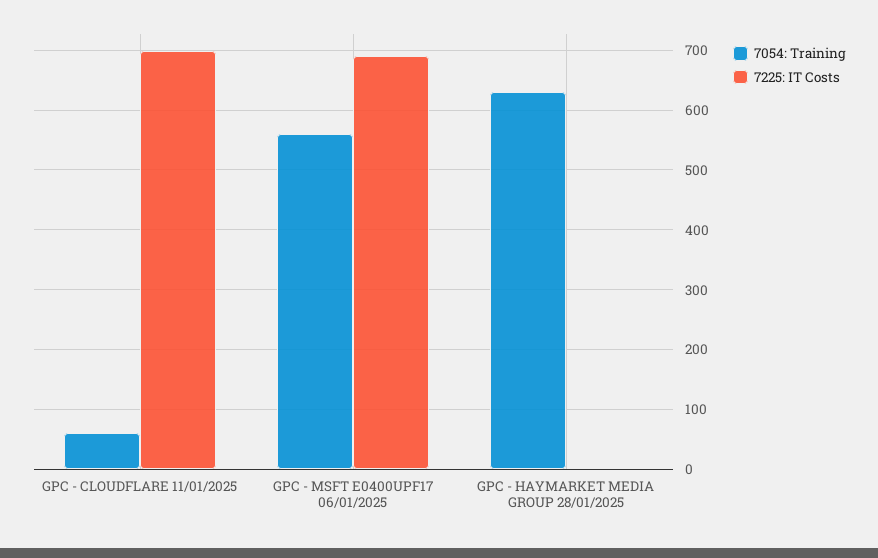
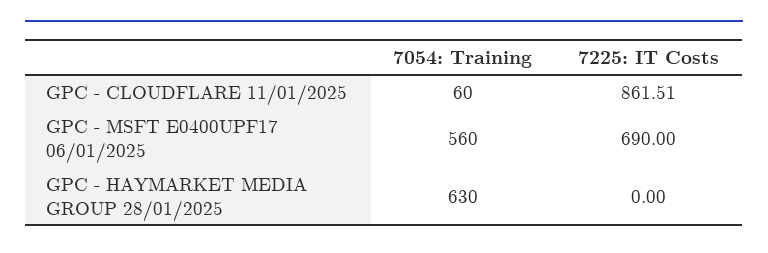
7225: IT Costs, GPC - CLOUDFLARE 11/01/2025: 700 -> 861.51

